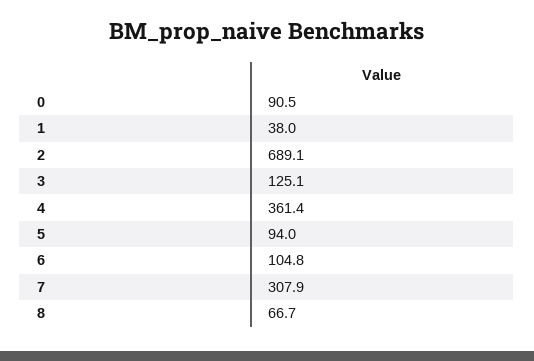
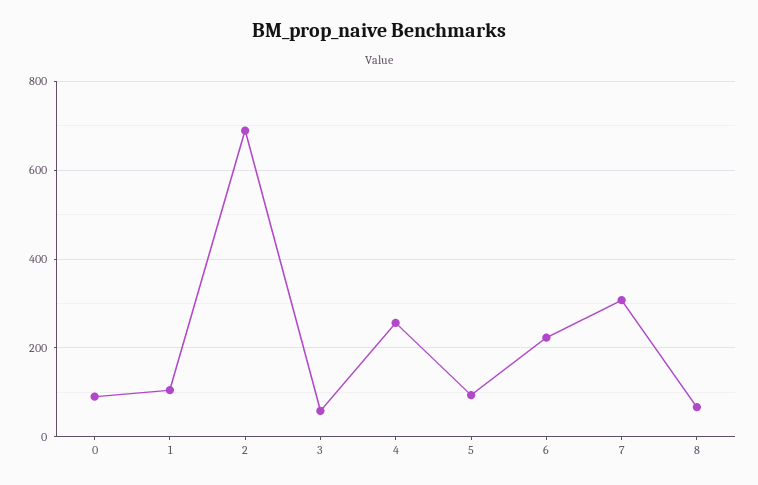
1: 38 -> 100
3: 125.1 -> 60
4: 361.4 -> 260
6: 104.8 -> 220

